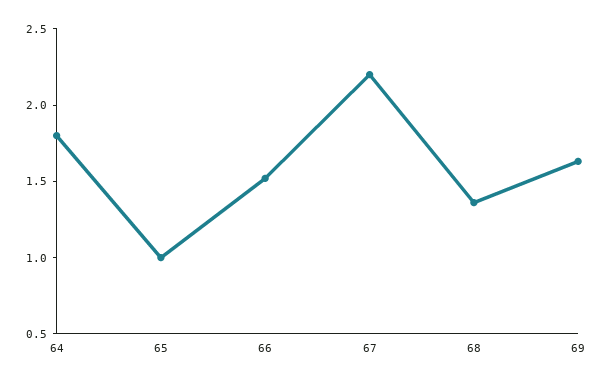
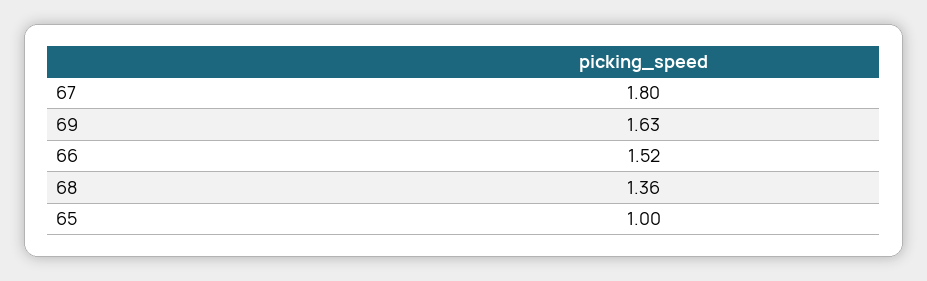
64: 1.8 -> none
67: 2.2 -> 1.8

